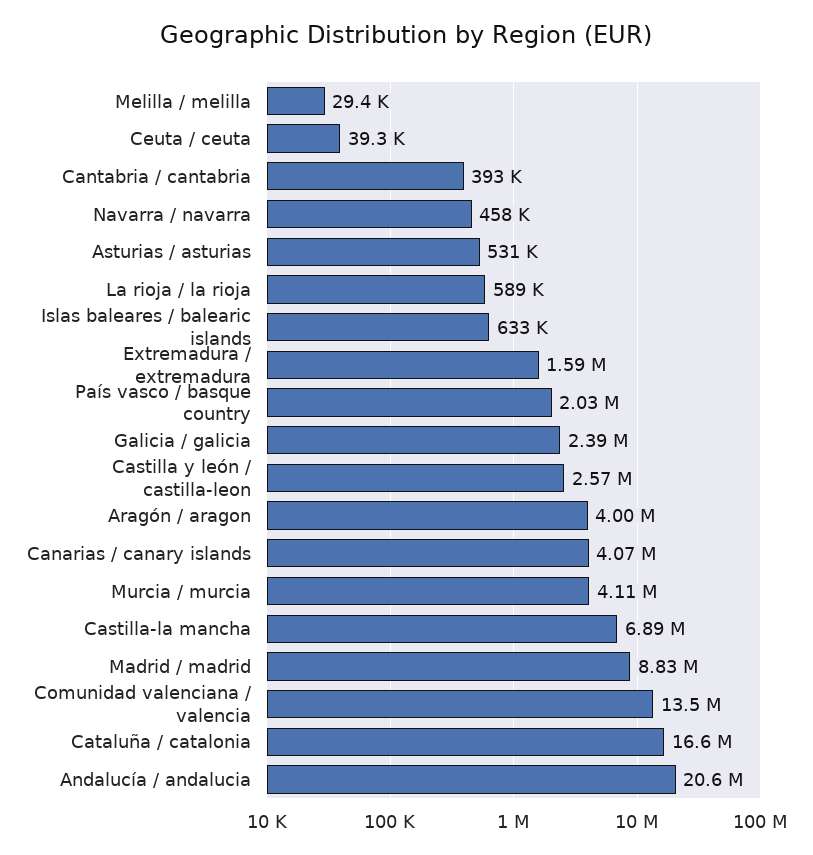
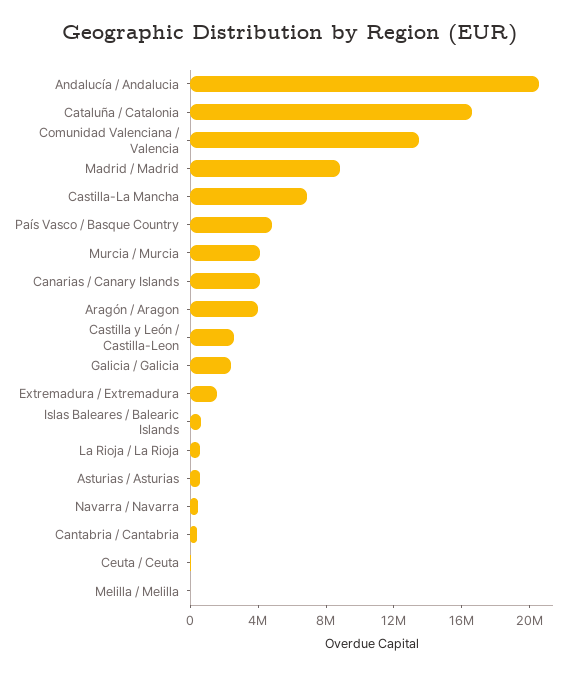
País vasco / basque country: 2030000 -> 5000000

